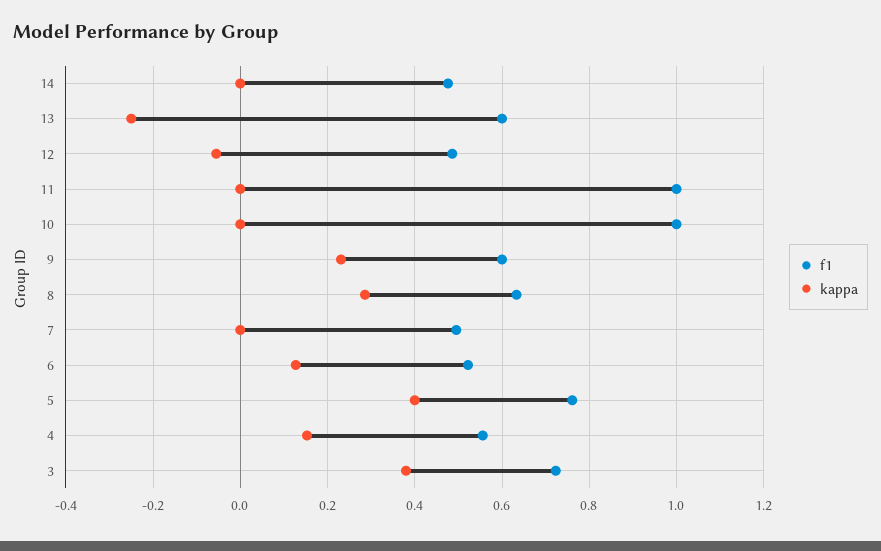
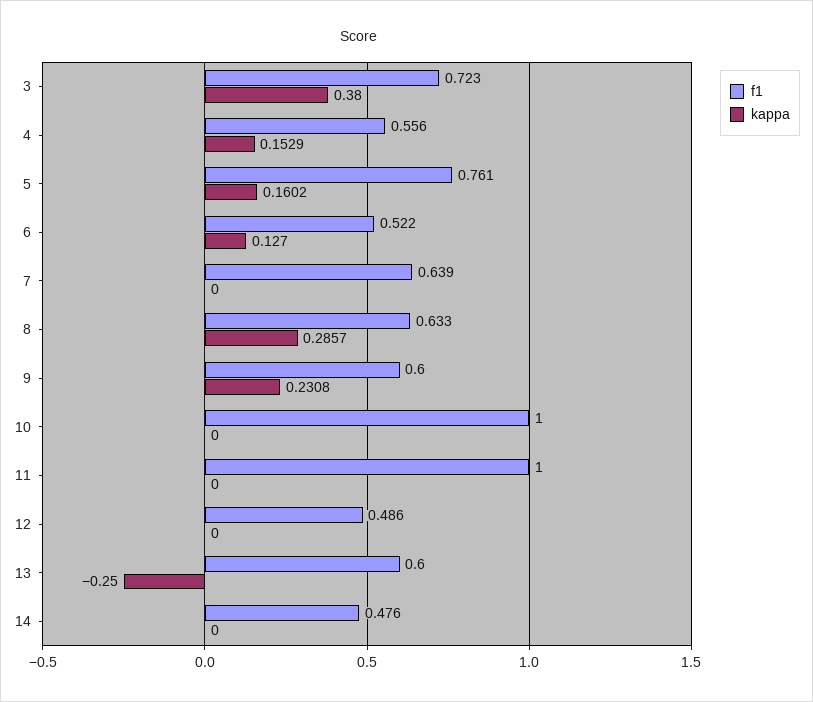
kappa, 12: -0.06 -> 0
f1, 7: 0.5 -> 0.639
kappa, 5: 0.4 -> 0.1602

